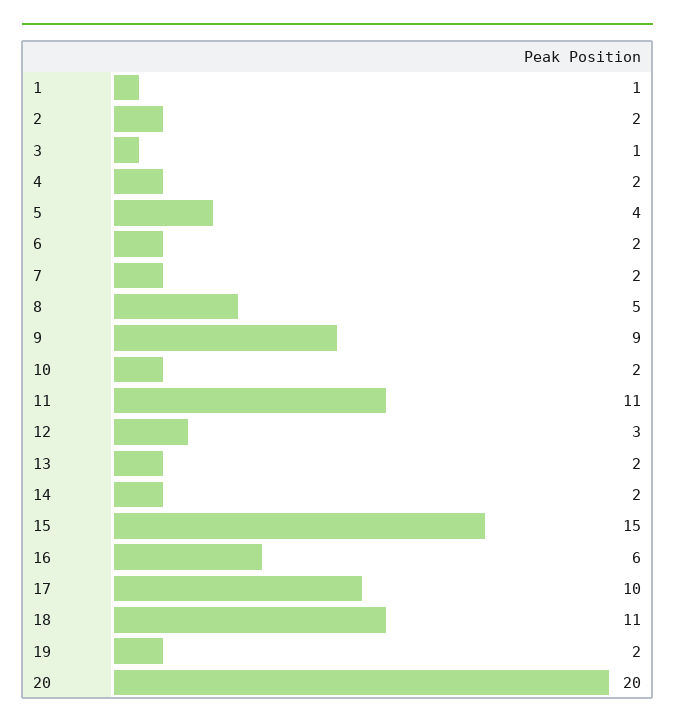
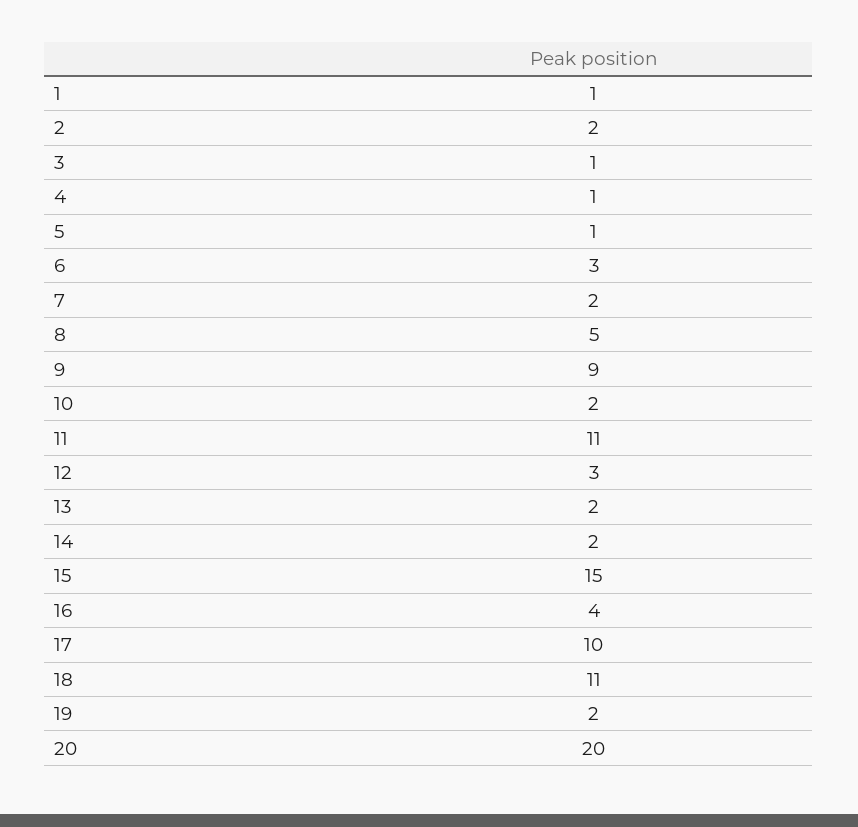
4: 2 -> 1
5: 4 -> 1
6: 2 -> 3
16: 6 -> 4

